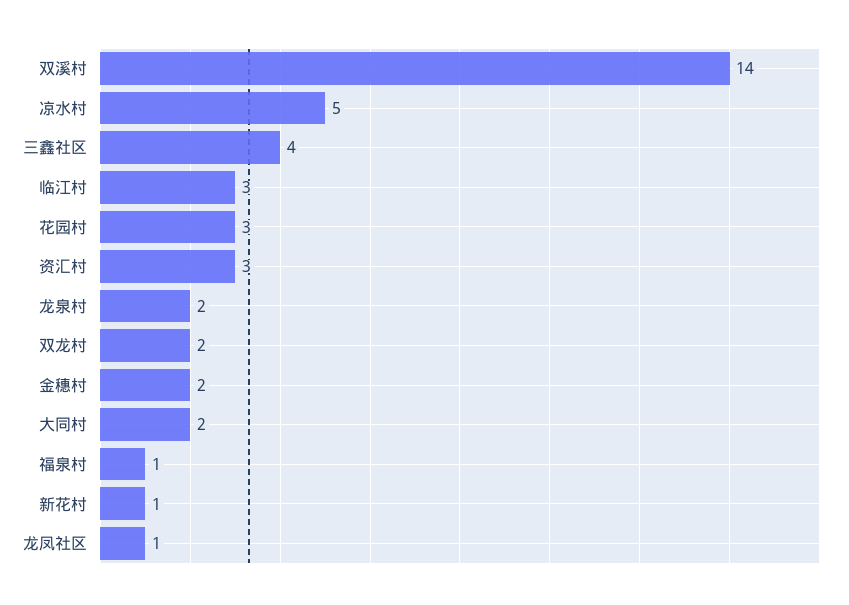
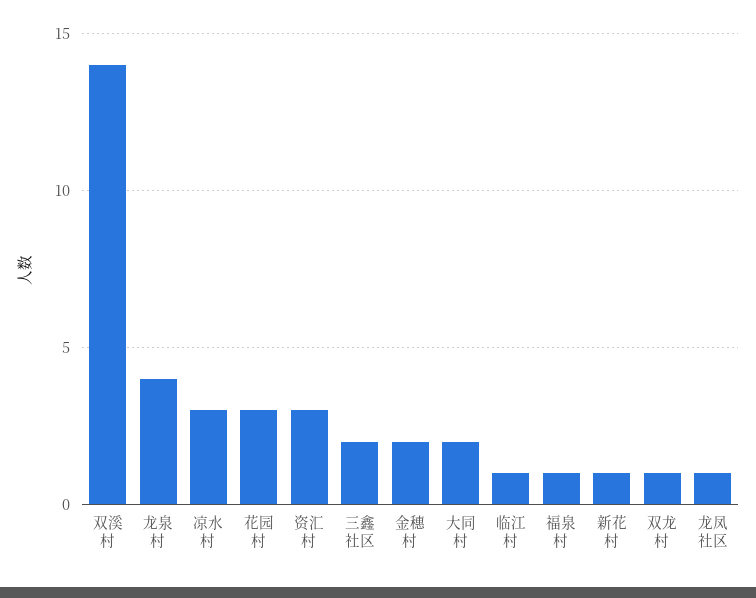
凉水村: 5 -> 3
三鑫社区: 4 -> 2
临江村: 3 -> 1
龙泉村: 2 -> 4
双龙村: 2 -> 1

